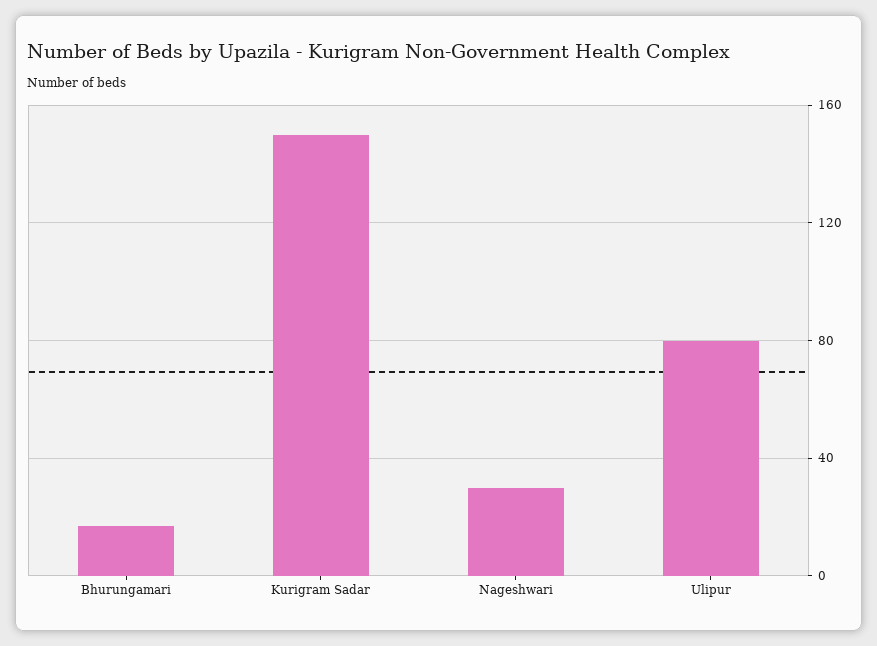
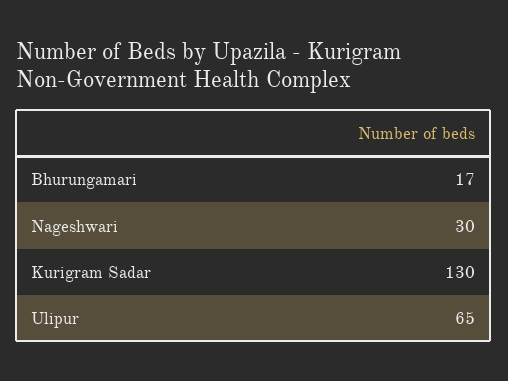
Kurigram Sadar: 150 -> 130
Ulipur: 80 -> 65

